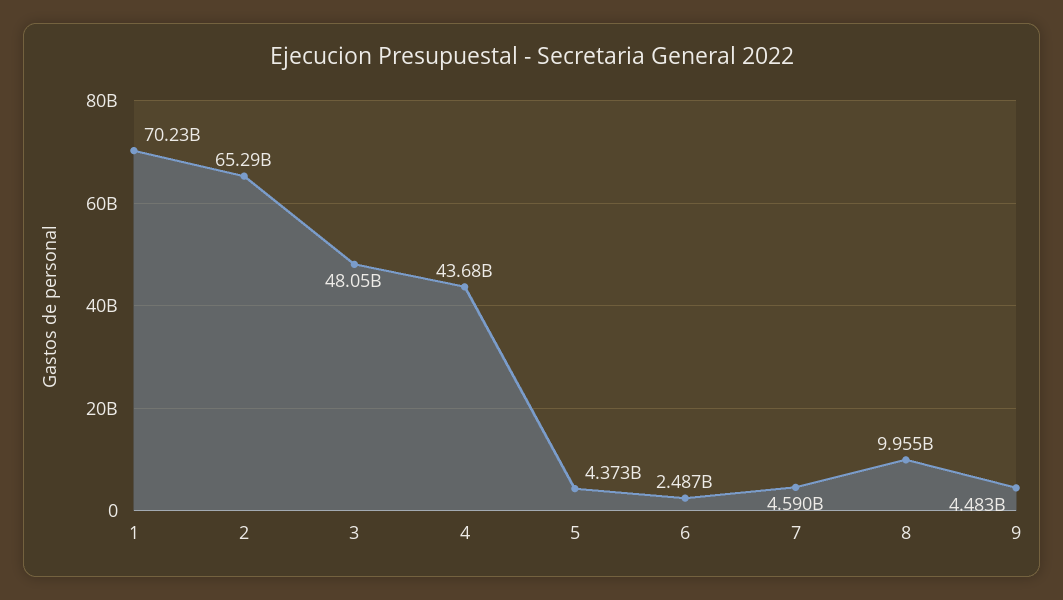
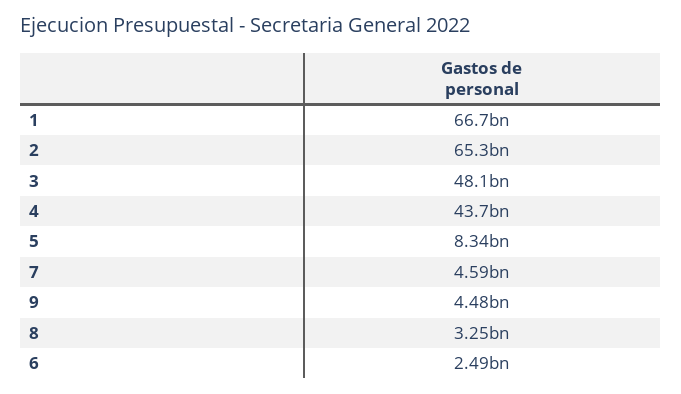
1: 70230000000 -> 66700000000
5: 4373000000 -> 8340000000
8: 9955000000 -> 3250000000

